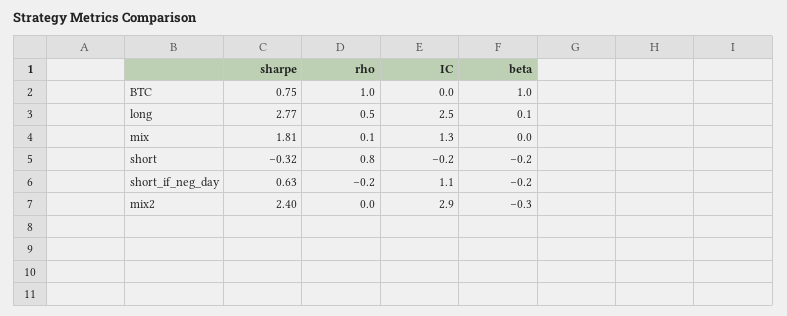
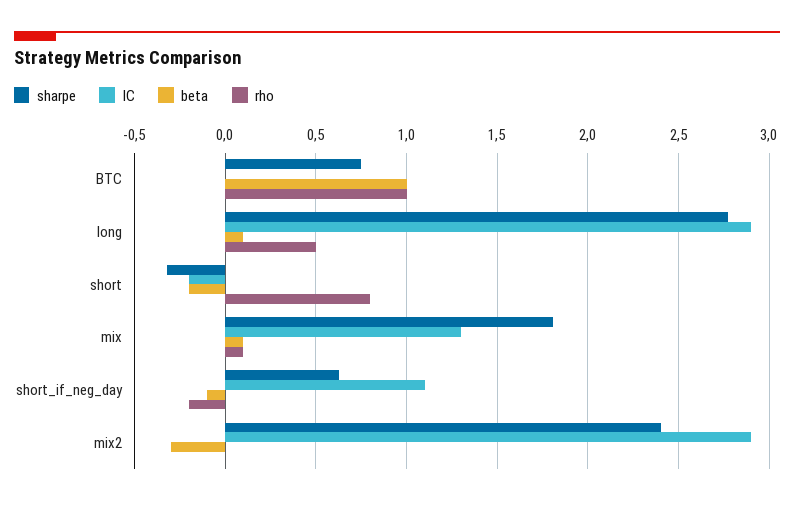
IC, long: 2.5 -> 2.9
beta, mix: 0 -> 0.1
beta, short_if_neg_day: -0.2 -> -0.1

